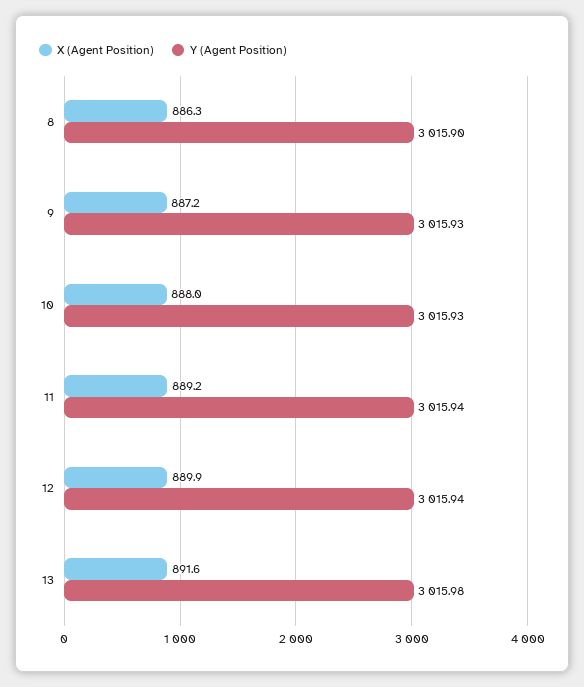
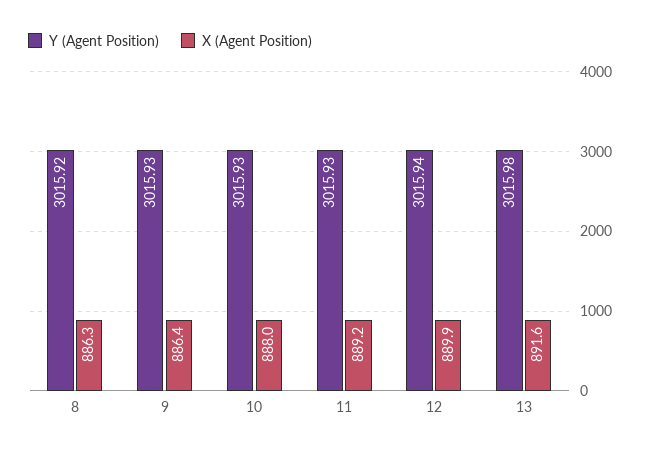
Y (Agent Position), 8: 3015.9 -> 3015.92
X (Agent Position), 9: 887.2 -> 886.4
Y (Agent Position), 11: 3015.94 -> 3015.93

